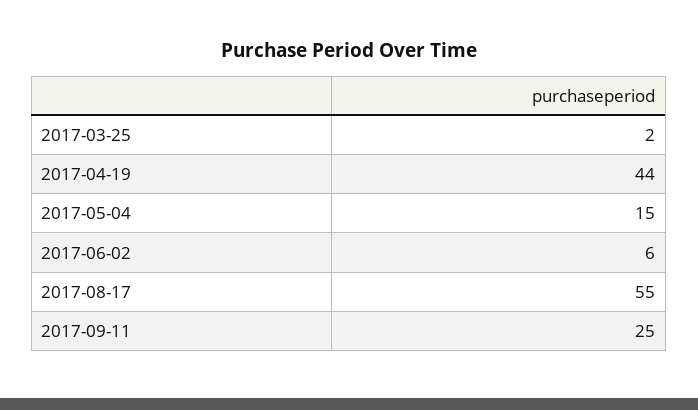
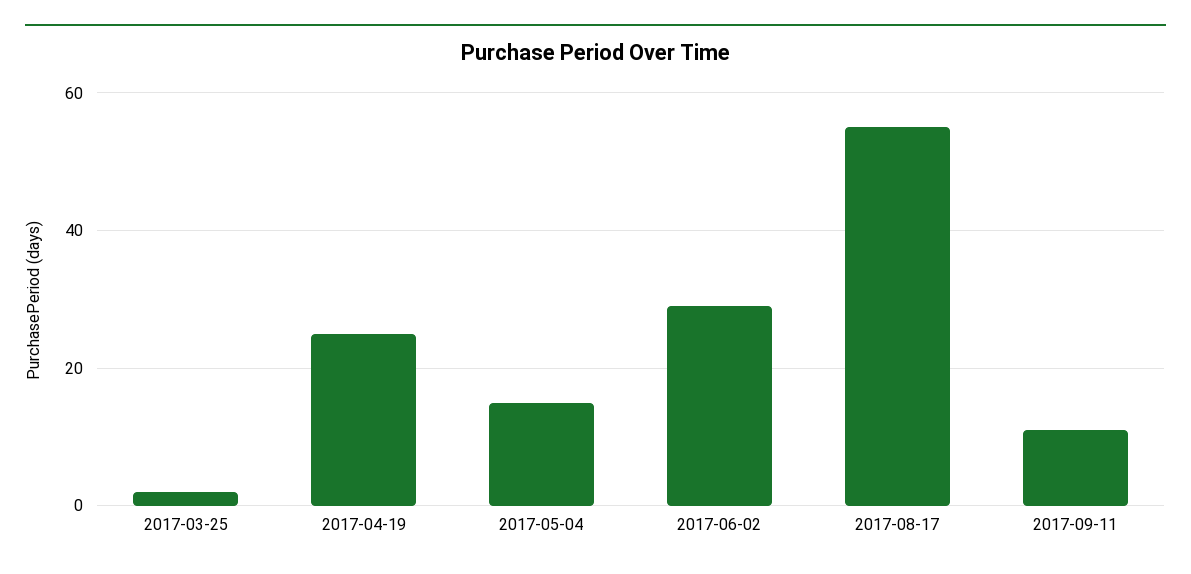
2017-04-19: 44 -> 25
2017-06-02: 6 -> 30
2017-09-11: 25 -> 10

